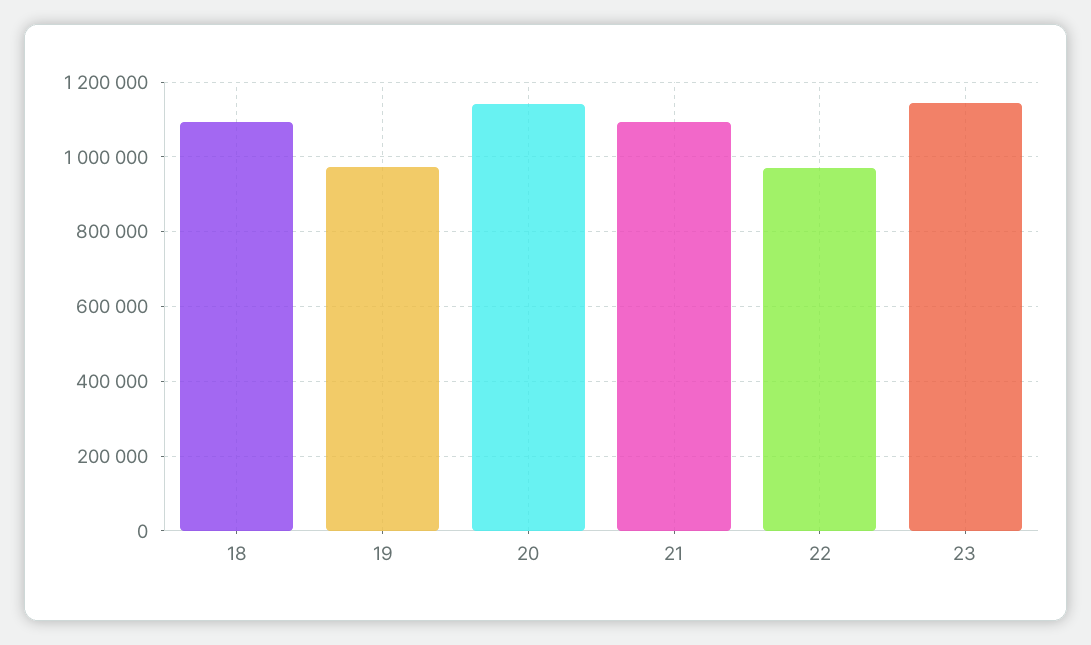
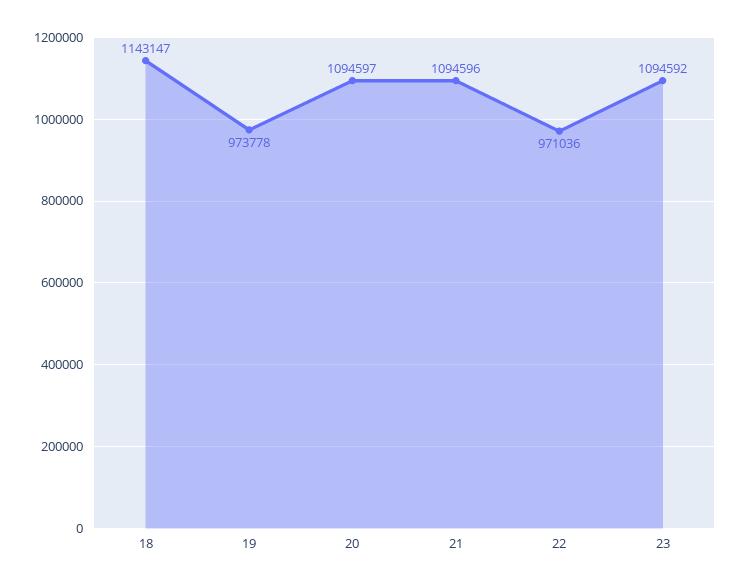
18: 1100000 -> 1143147
20: 1140000 -> 1094597
23: 1140000 -> 1094592

